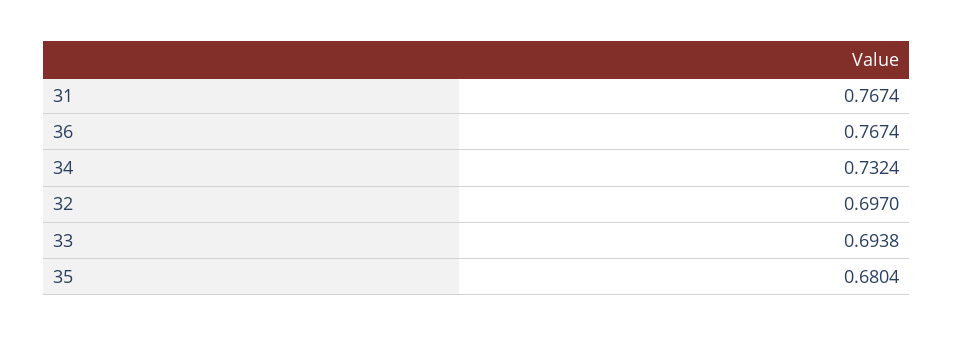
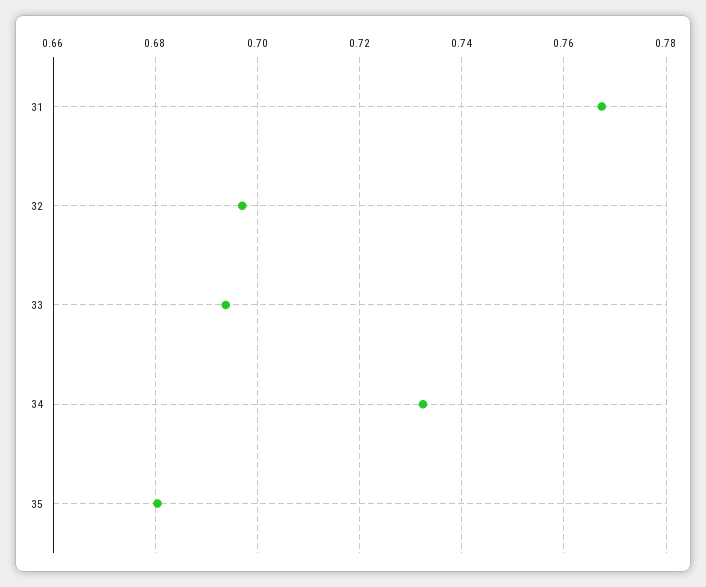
36: 0.7674 -> none

